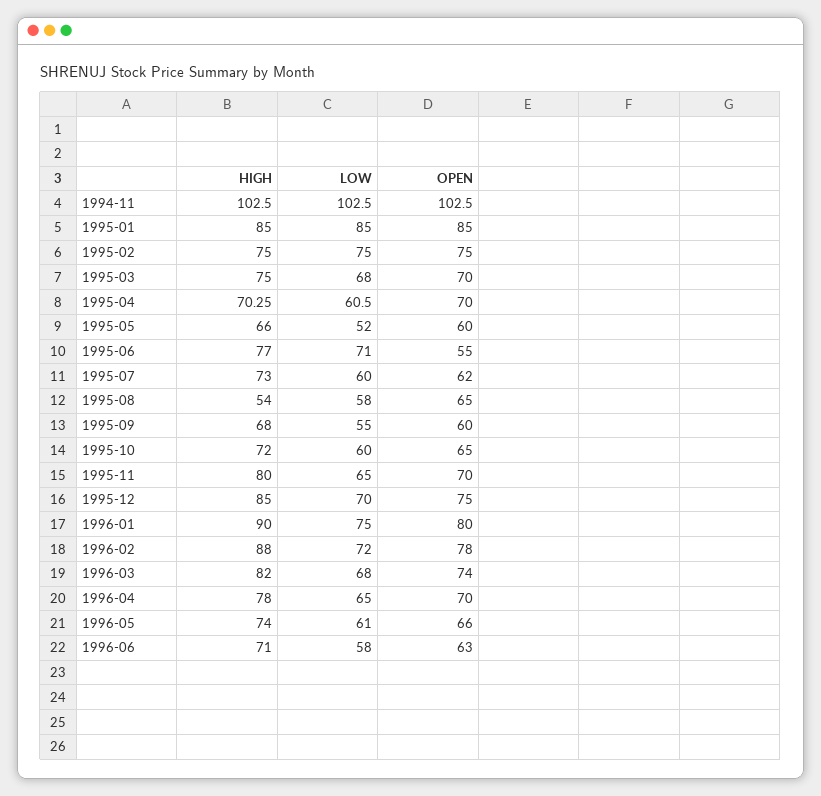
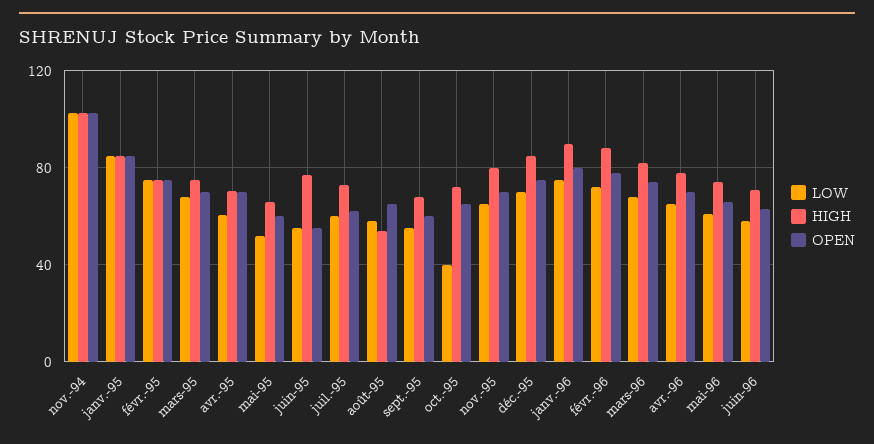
LOW, 1995-06: 71 -> 55
LOW, 1995-10: 60 -> 40

